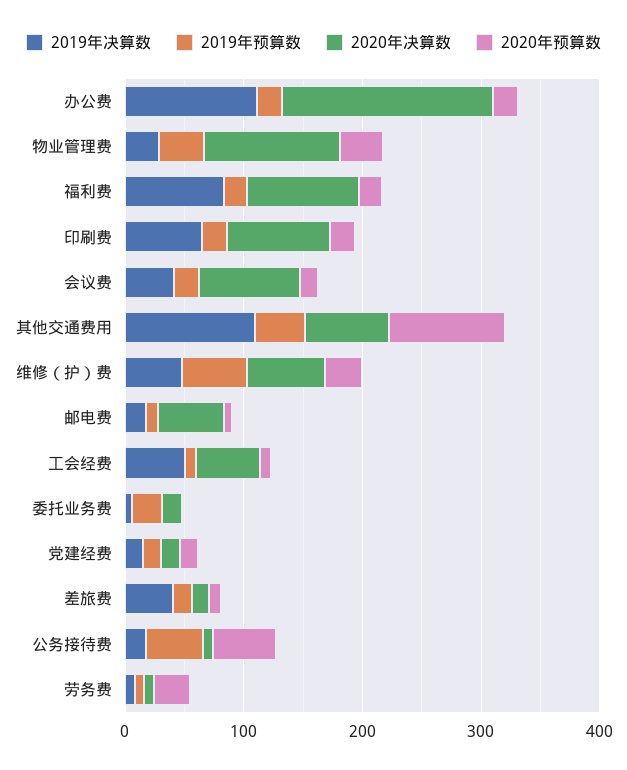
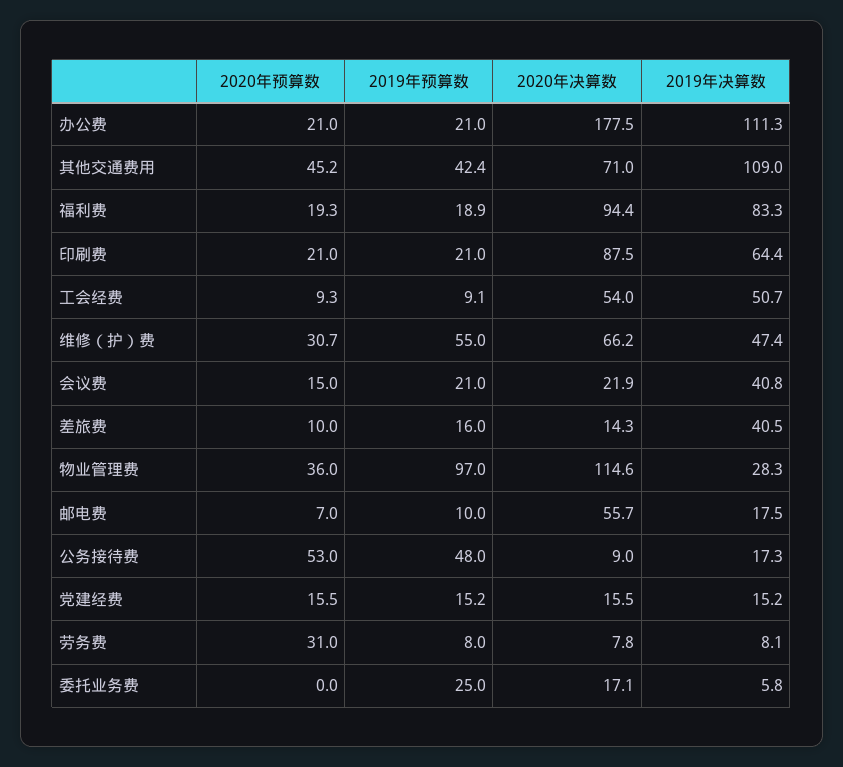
2019年预算数, 物业管理费: 40 -> 97
2020年决算数, 会议费: 80 -> 21.9
2020年预算数, 其他交通费用: 100 -> 45.2

